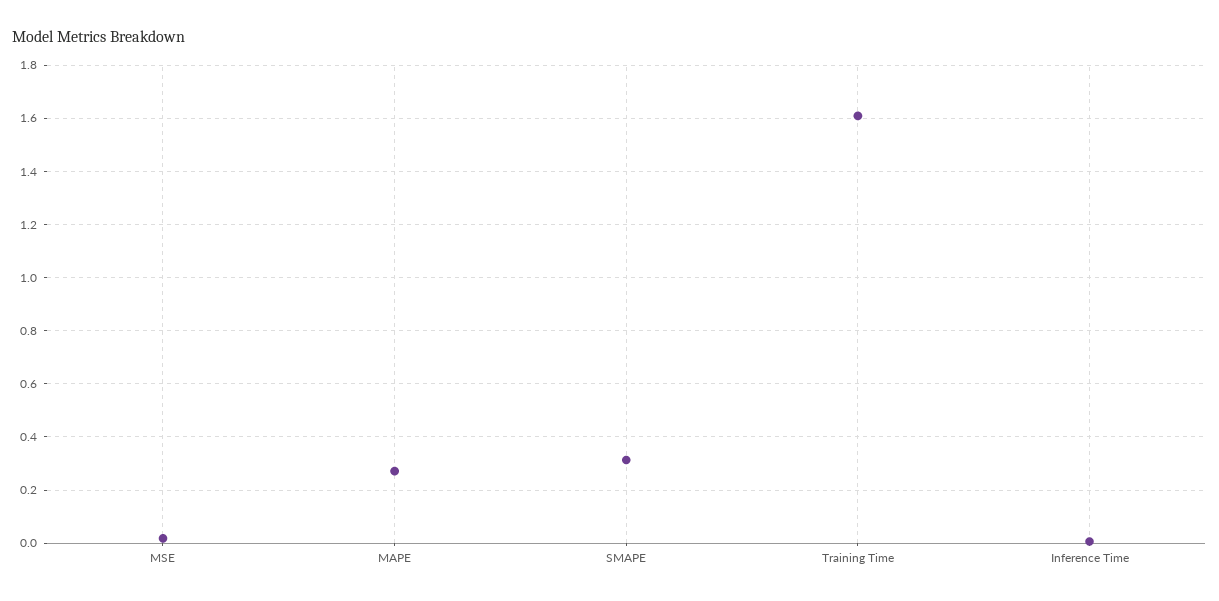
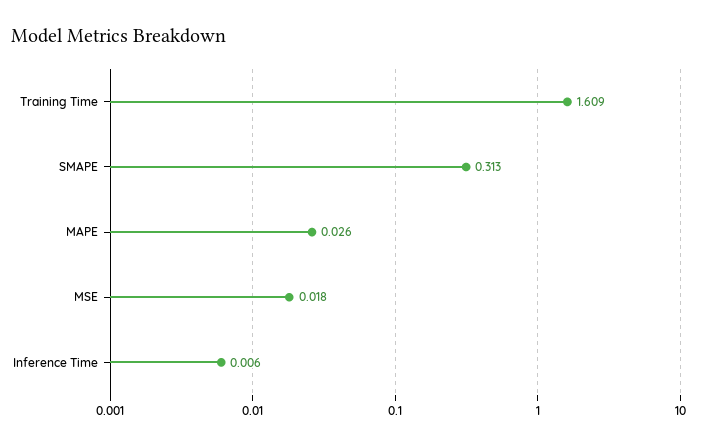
MAPE: 0.275 -> 0.026

